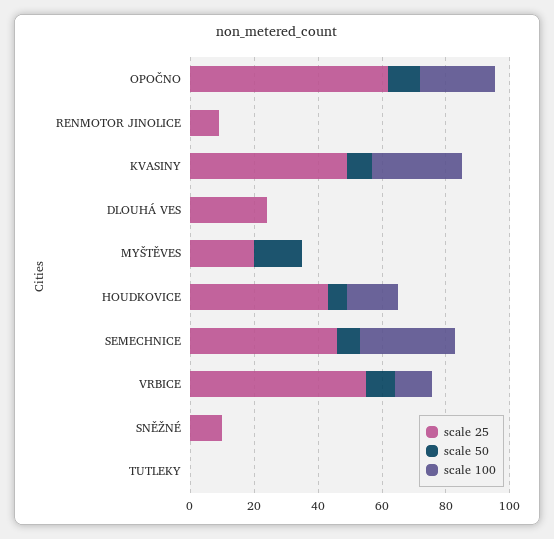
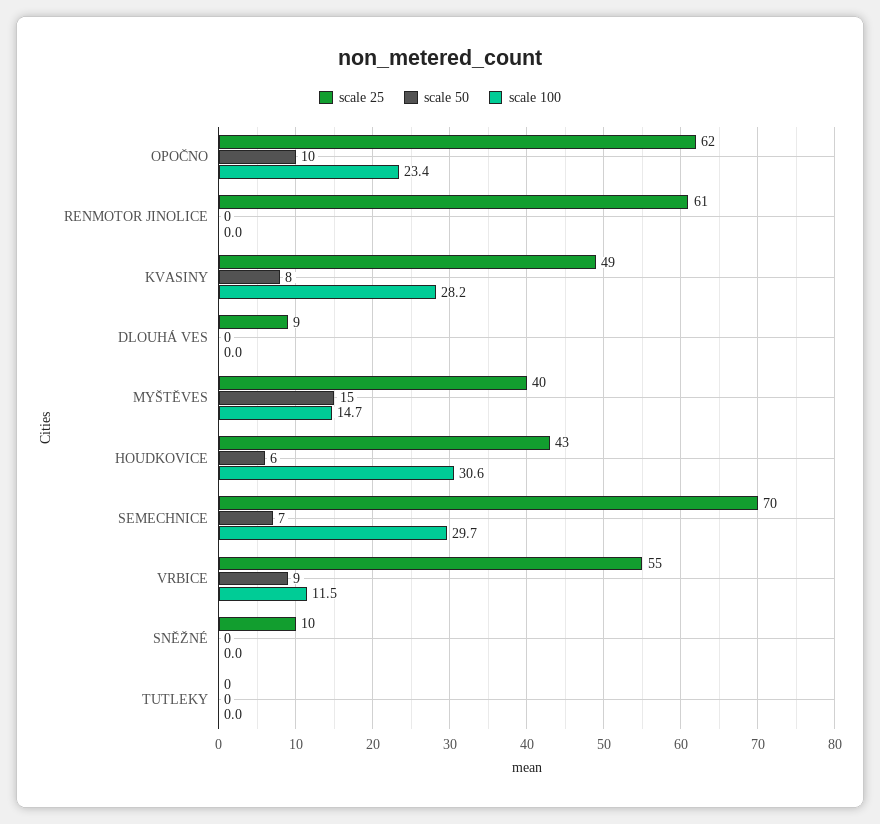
scale 25, RENMOTOR JINOLICE: 10 -> 61
scale 25, DLOUHÁ VES: 25 -> 9
scale 25, MYŠTĚVES: 20 -> 40
scale 100, MYŠTĚVES: 0 -> 14.7
scale 100, HOUDKOVICE: 15 -> 30.6
scale 25, SEMECHNICE: 45 -> 70

